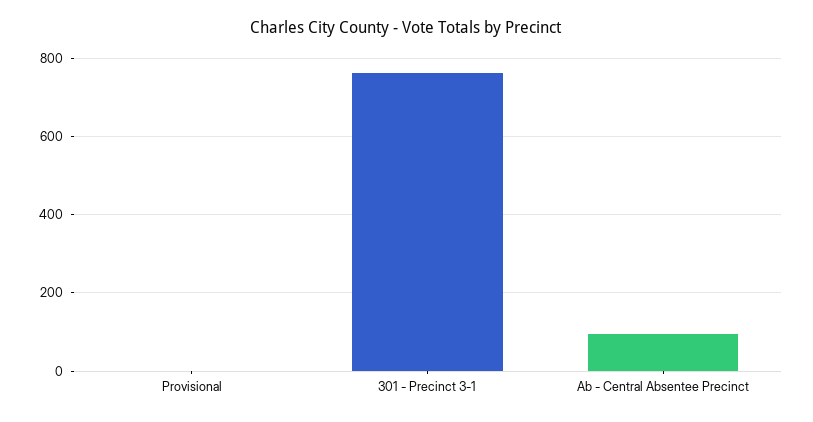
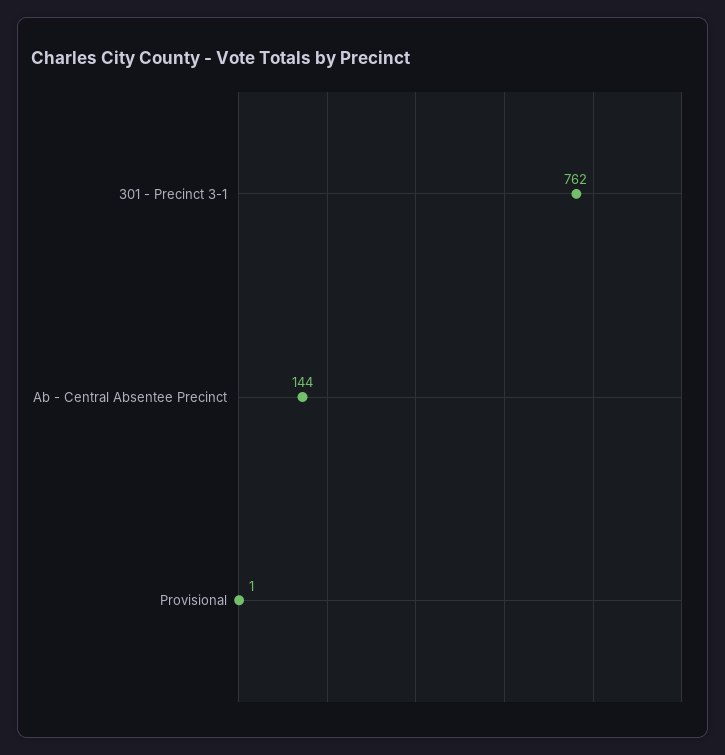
Ab - Central Absentee Precinct: 100 -> 144

